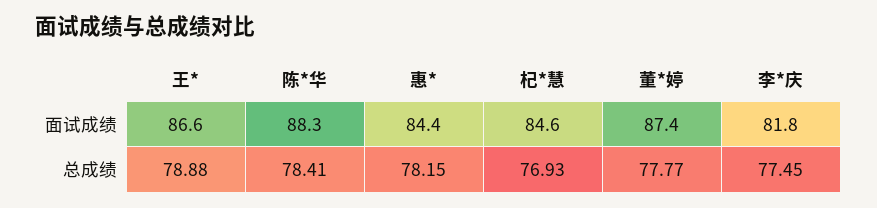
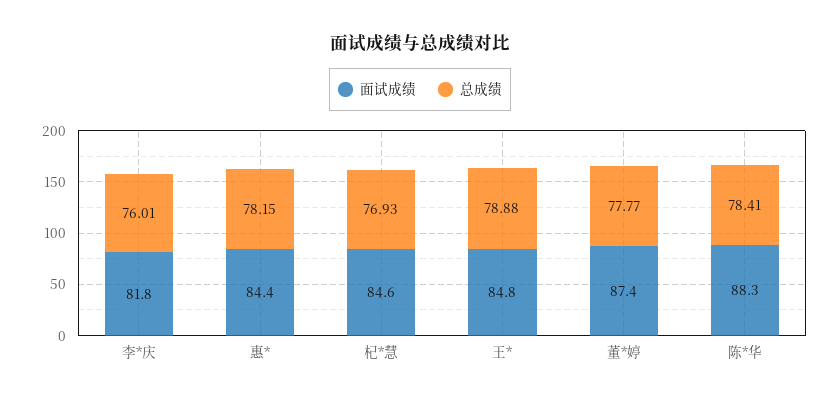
面试成绩, 王*: 86.6 -> 84.8
总成绩, 李*庆: 77.45 -> 76.01

